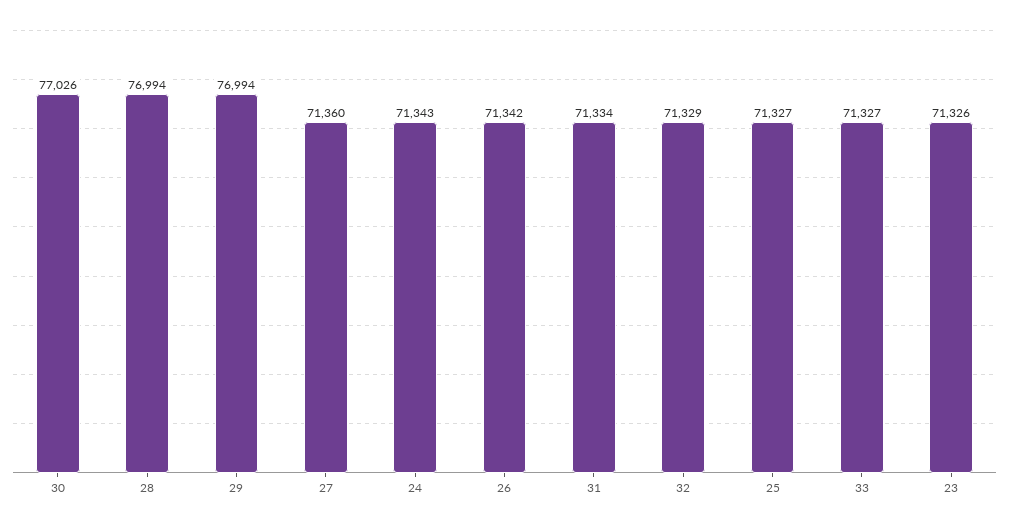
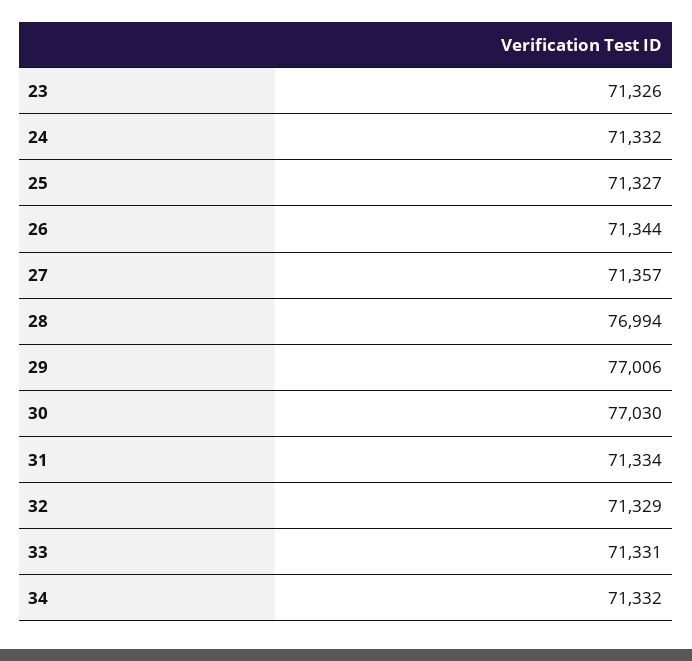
30: 77026 -> 77030
29: 76994 -> 77006
27: 71360 -> 71357
24: 71343 -> 71332
26: 71342 -> 71344
33: 71327 -> 71331
34: none -> 71332

